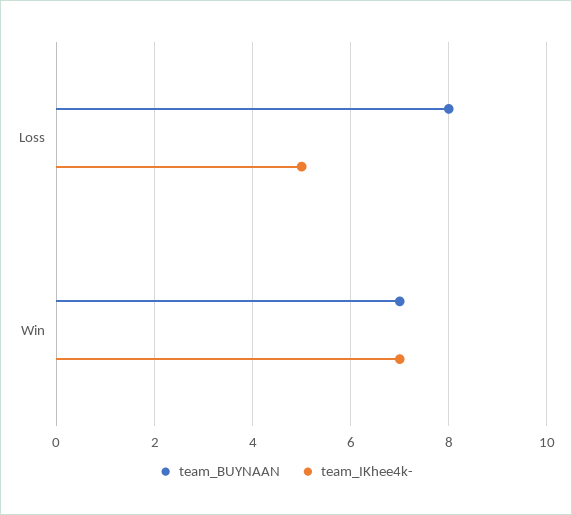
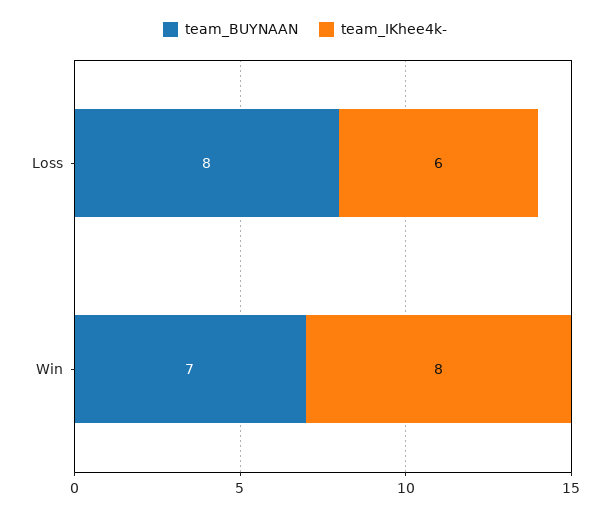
team_IKhee4k-, Loss: 5 -> 6
team_IKhee4k-, Win: 7 -> 8

